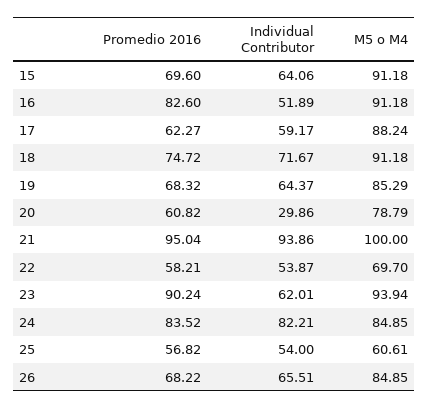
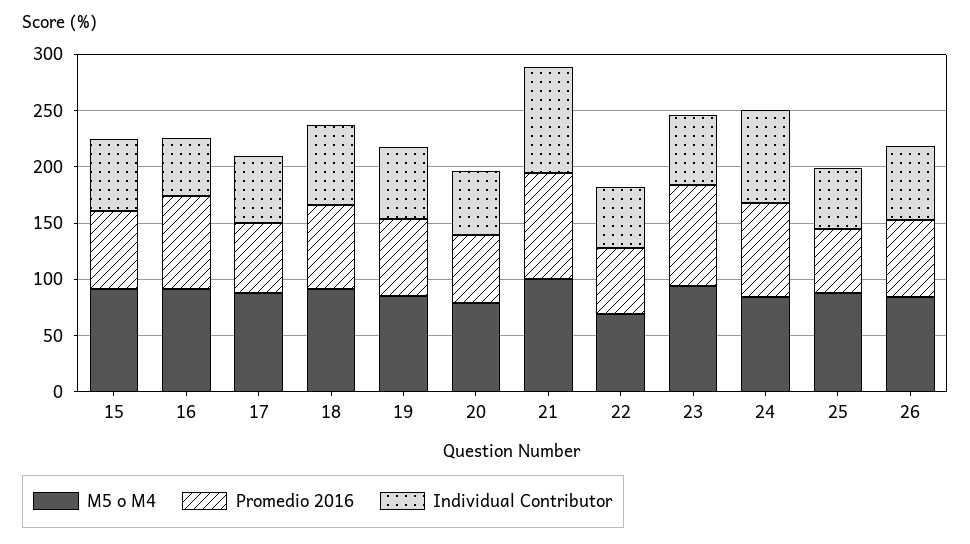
Individual Contributor, 20: 29.86 -> 60
M5 o M4, 25: 60.61 -> 90

